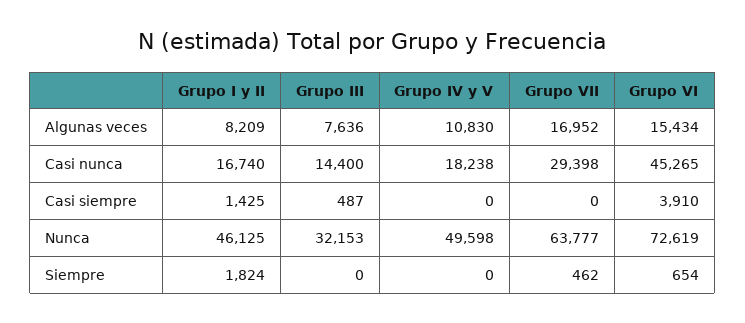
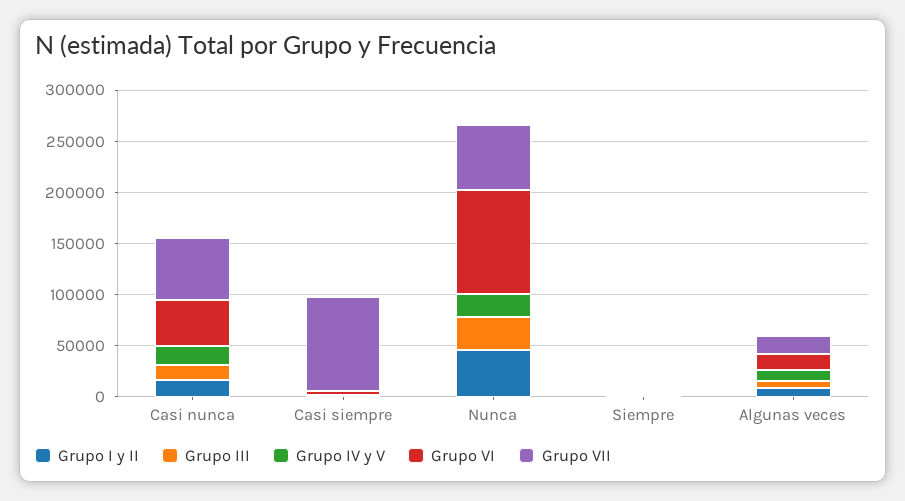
Grupo VII, Casi nunca: 29398 -> 60000
Grupo VII, Casi siempre: 0 -> 90000
Grupo IV y V, Nunca: 49598 -> 20000
Grupo VI, Nunca: 72619 -> 100000

